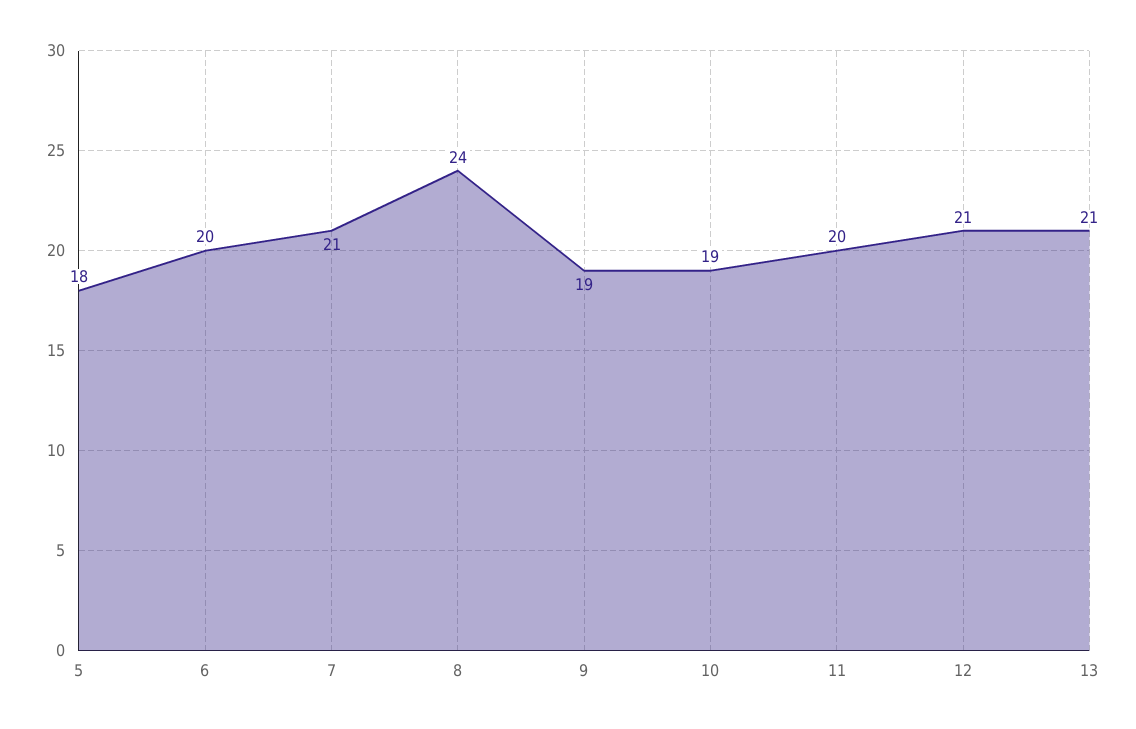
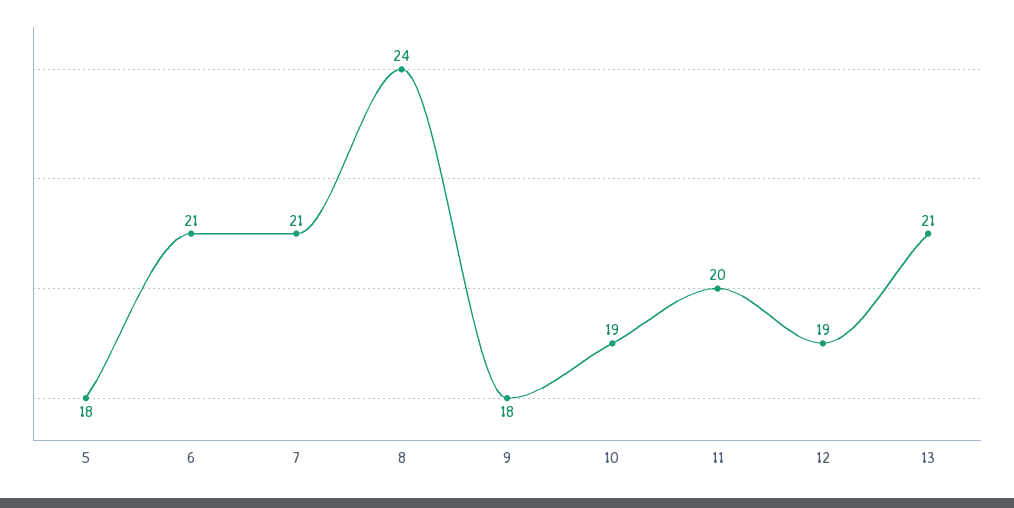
6: 20 -> 21
9: 19 -> 18
12: 21 -> 19

